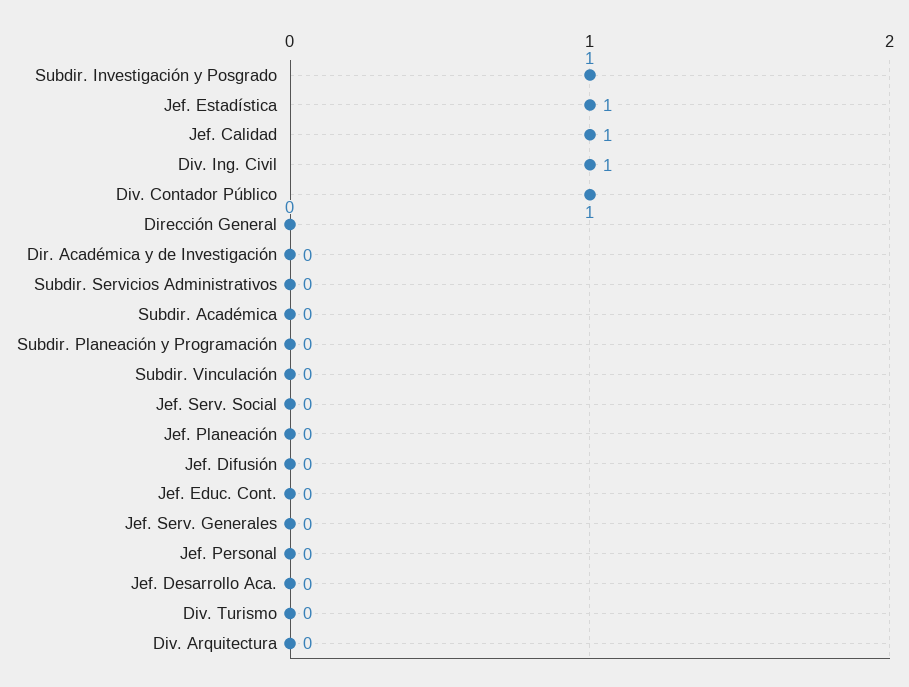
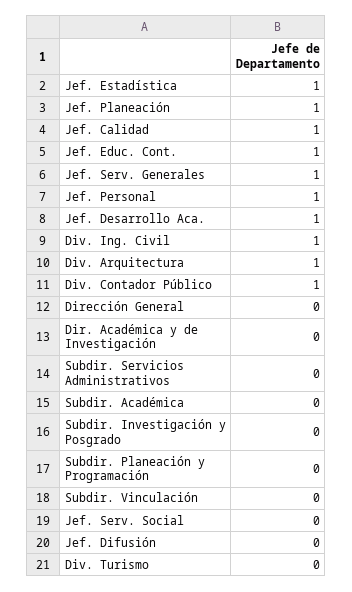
Subdir. Investigación y Posgrado: 1 -> 0
Jef. Planeación: 0 -> 1
Jef. Educ. Cont.: 0 -> 1
Jef. Serv. Generales: 0 -> 1
Jef. Personal: 0 -> 1
Jef. Desarrollo Aca.: 0 -> 1
Div. Arquitectura: 0 -> 1

